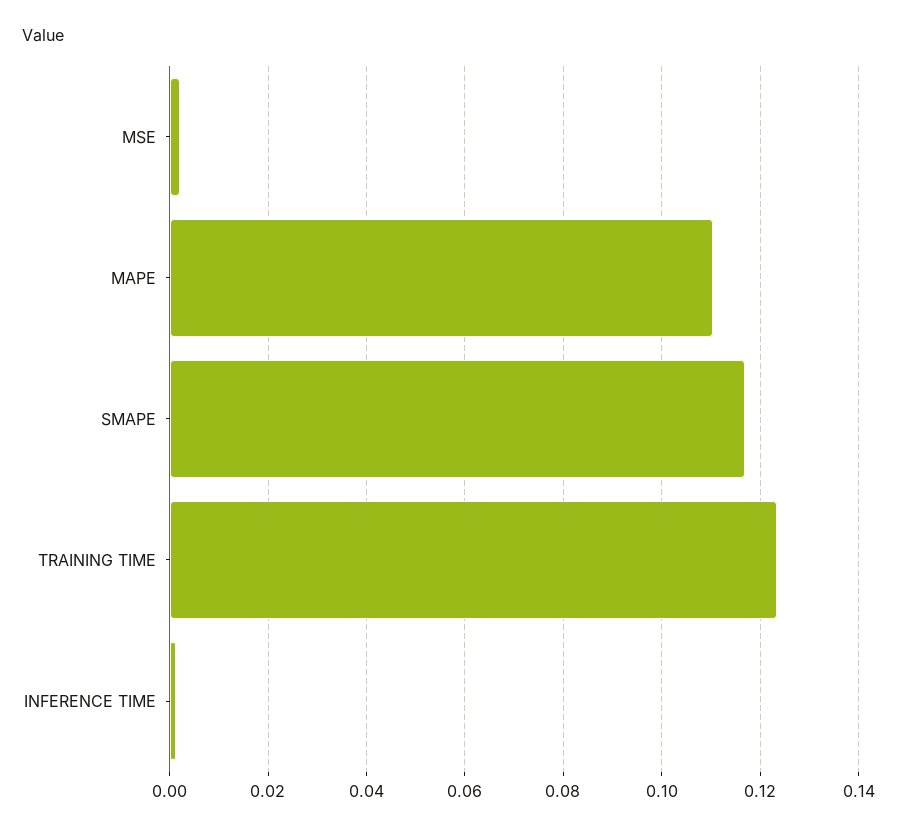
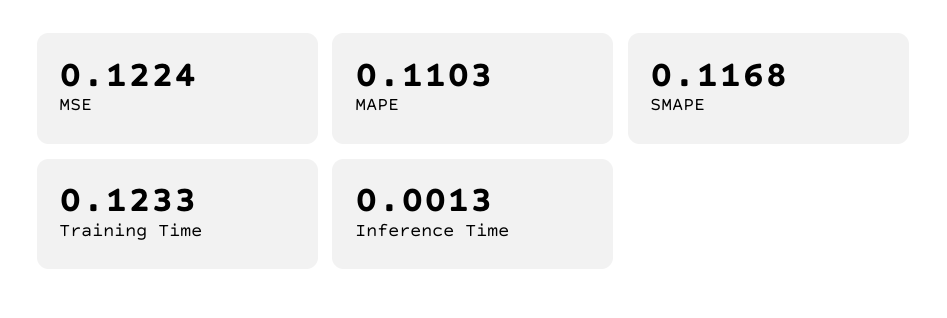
MSE: 0.002 -> 0.1224

